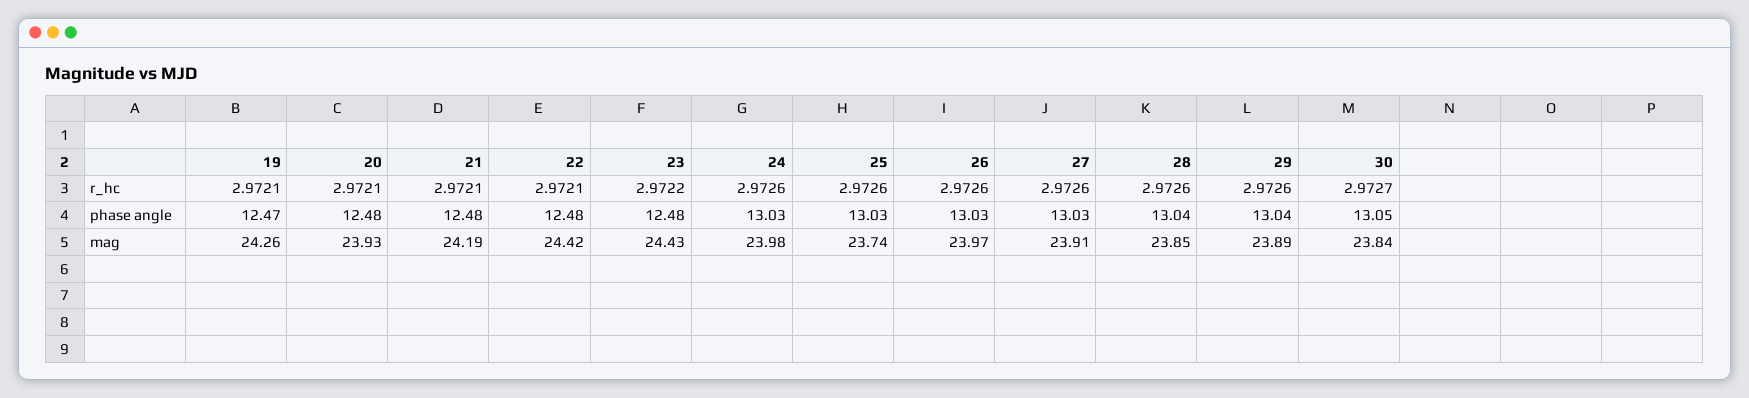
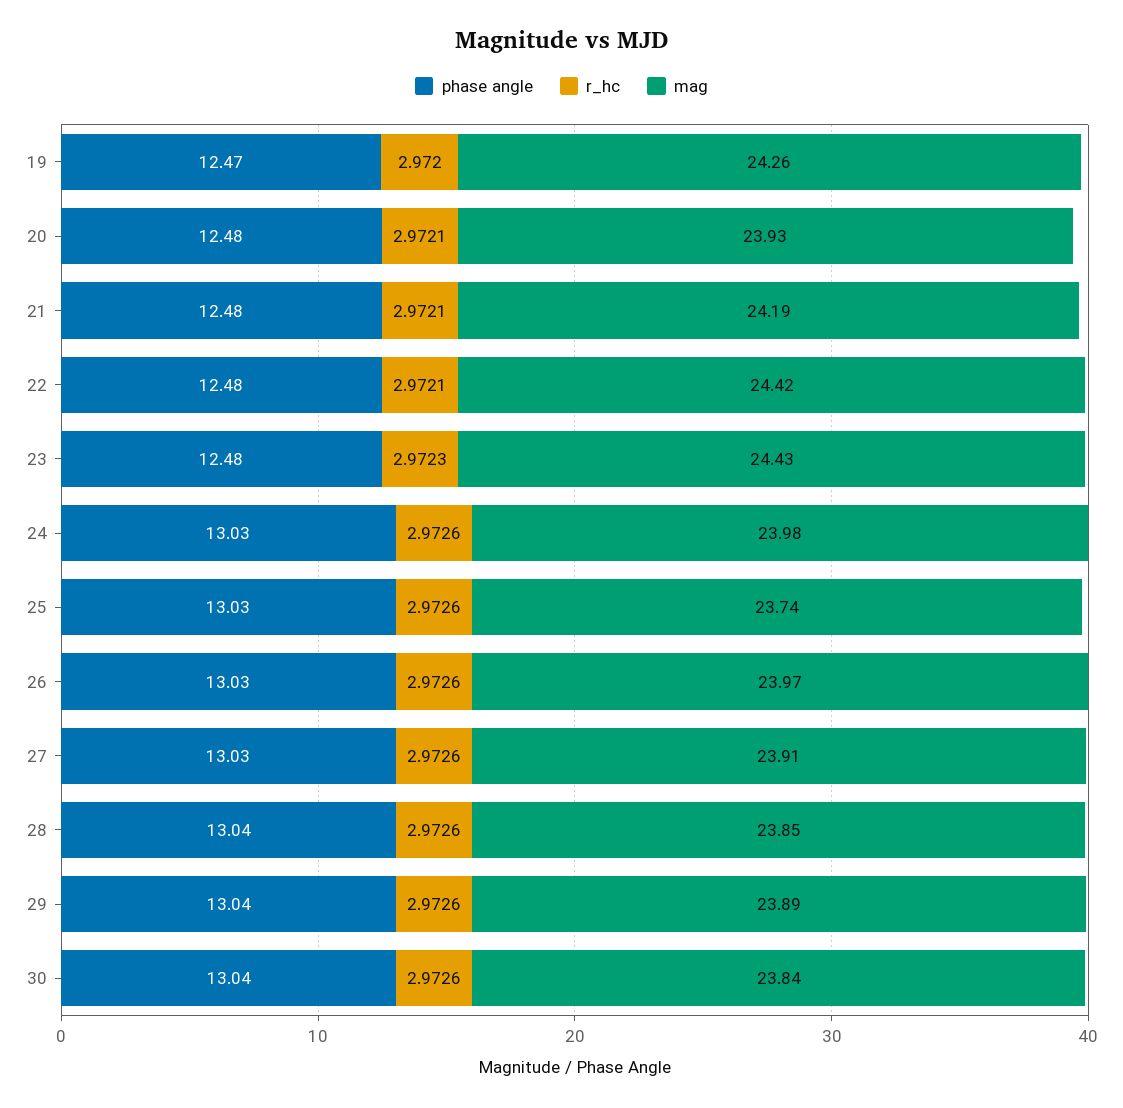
r_hc, 19: 2.9721 -> 2.972
r_hc, 23: 2.9722 -> 2.9723
r_hc, 30: 2.9727 -> 2.9726
phase angle, 30: 13.05 -> 13.04

